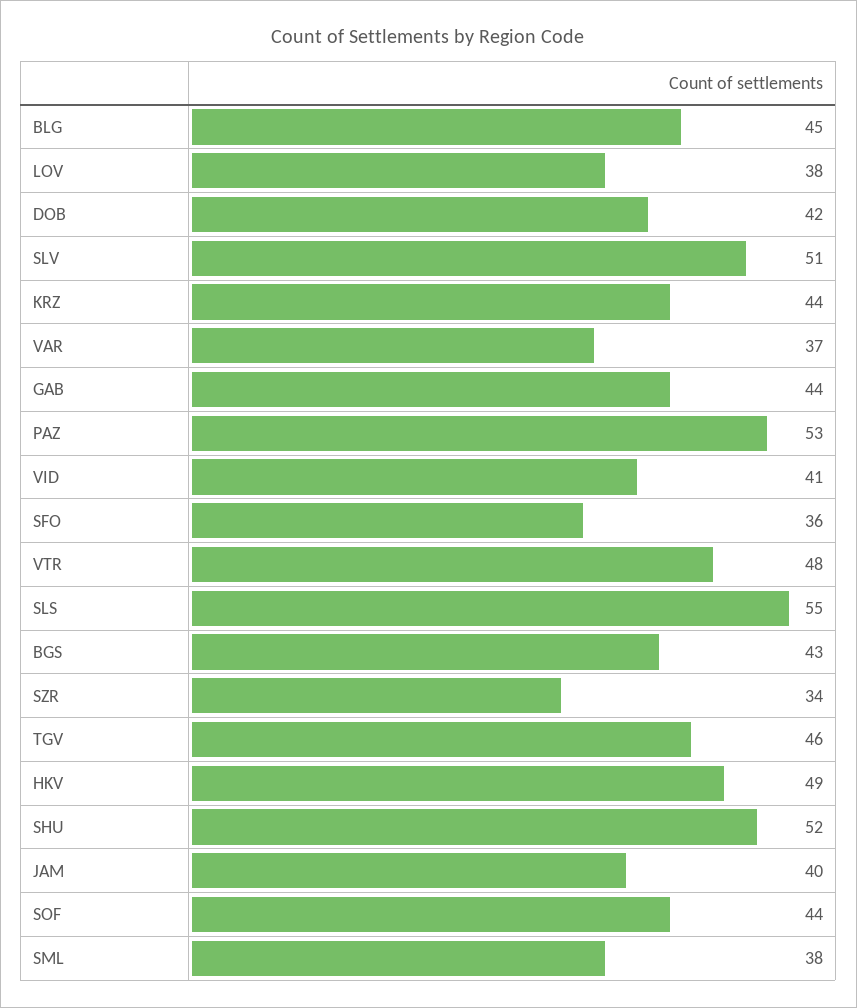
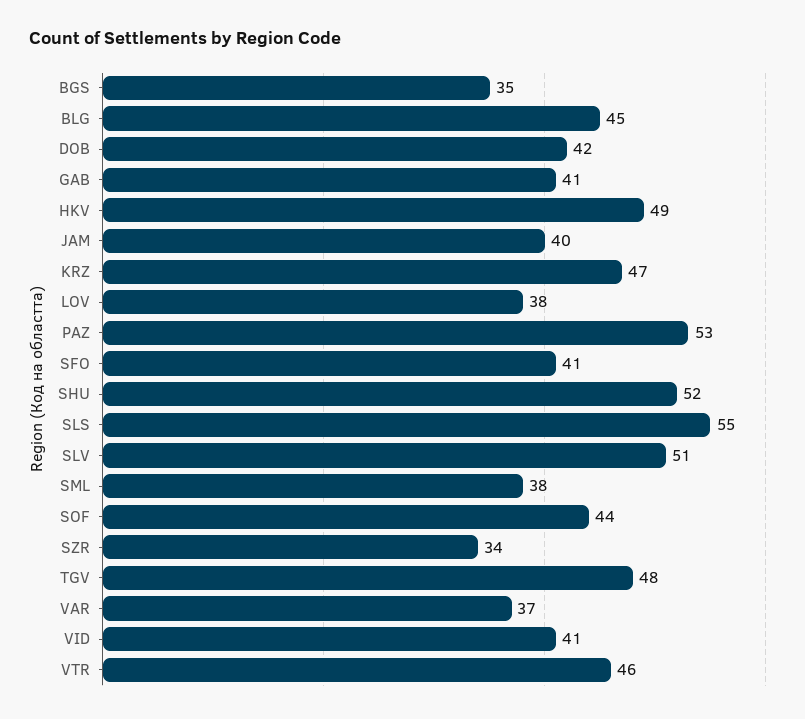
KRZ: 44 -> 47
GAB: 44 -> 41
SFO: 36 -> 41
VTR: 48 -> 46
BGS: 43 -> 35
TGV: 46 -> 48

